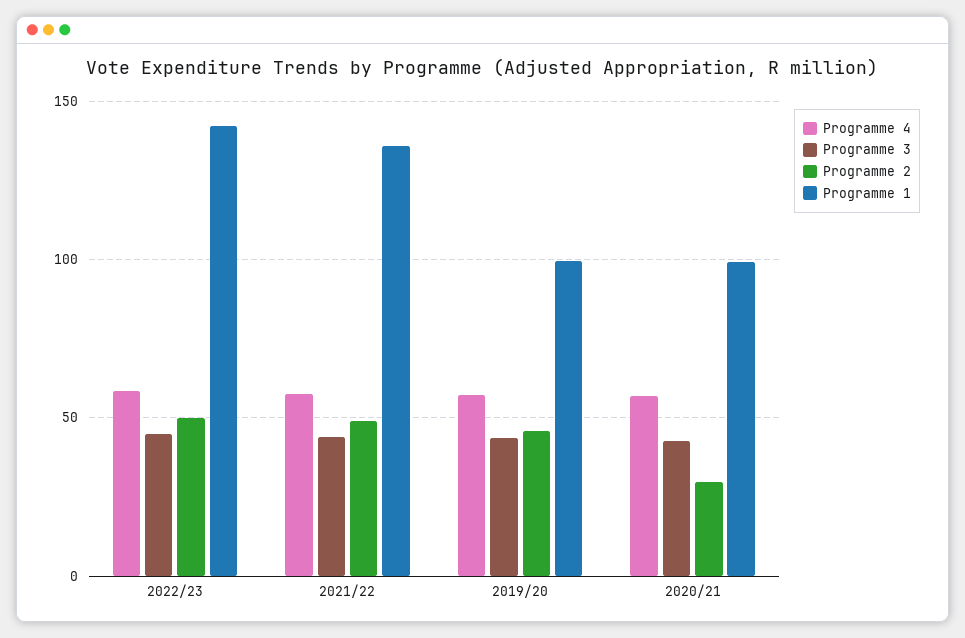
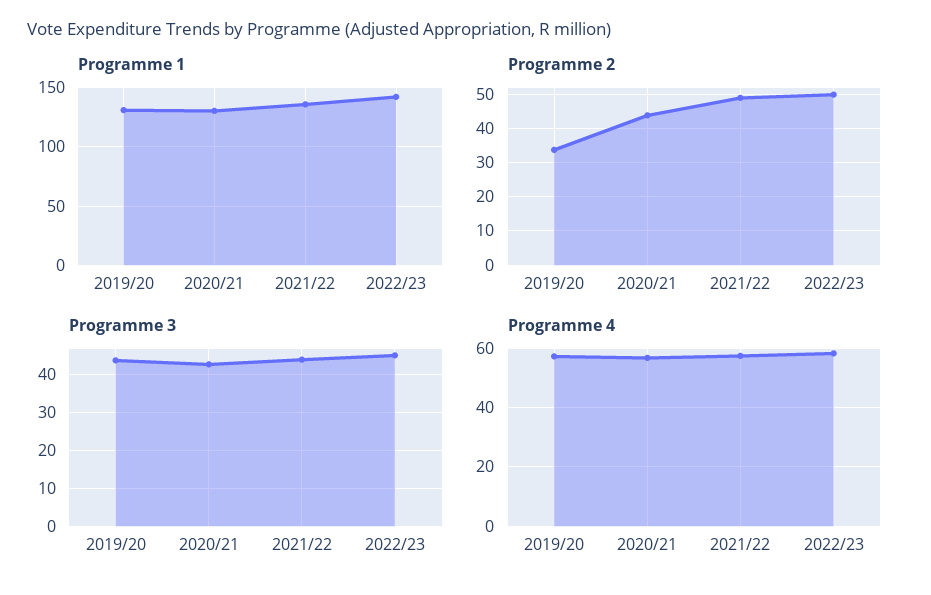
Programme 2, 2019/20: 45 -> 34
Programme 1, 2019/20: 100 -> 130
Programme 2, 2020/21: 30 -> 44
Programme 1, 2020/21: 100 -> 130

